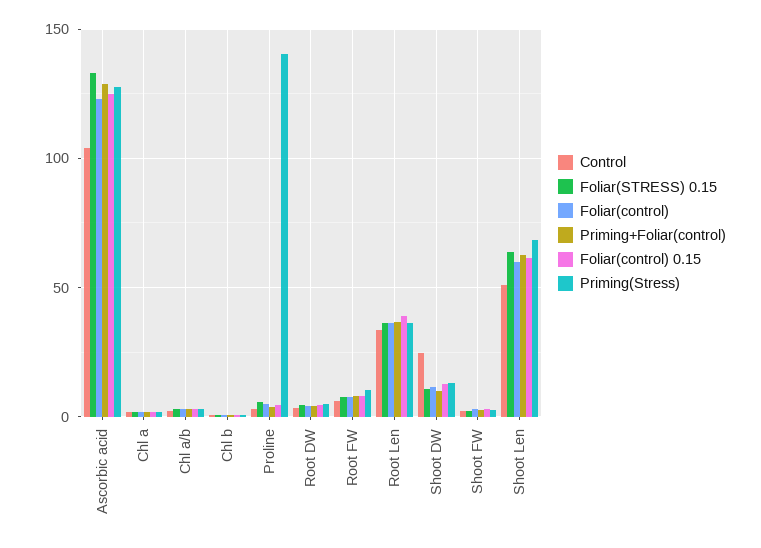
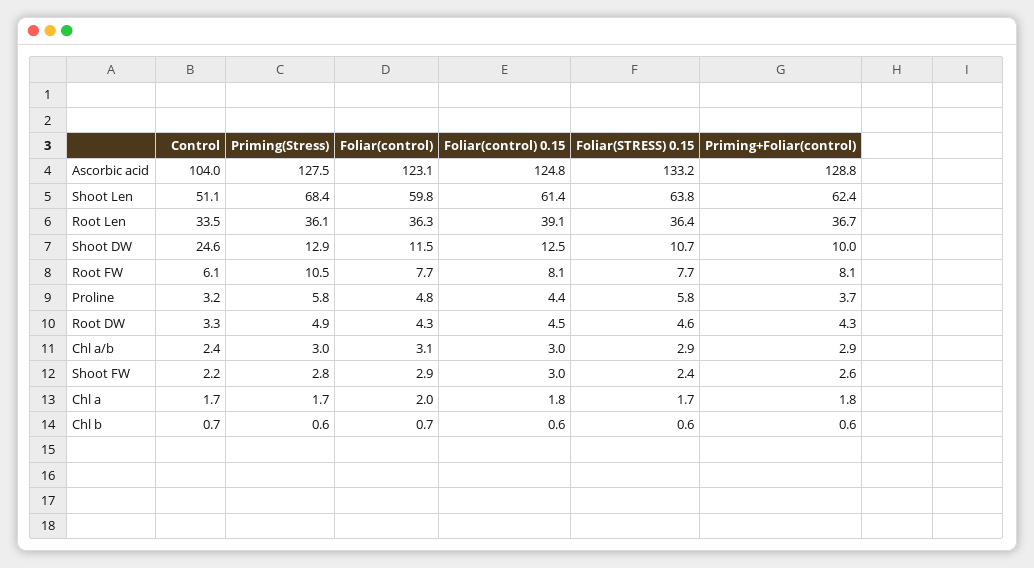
Priming(Stress), Proline: 140 -> 5.8

